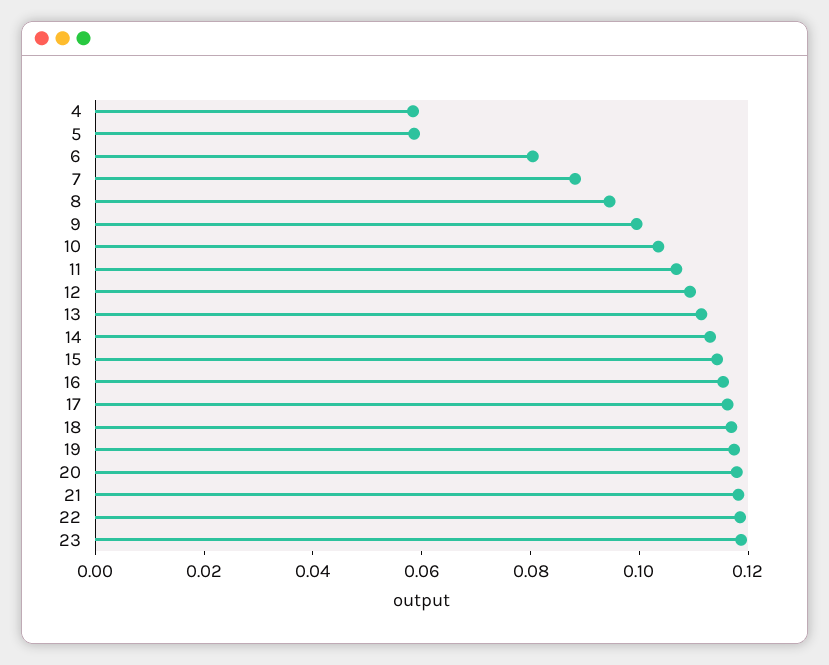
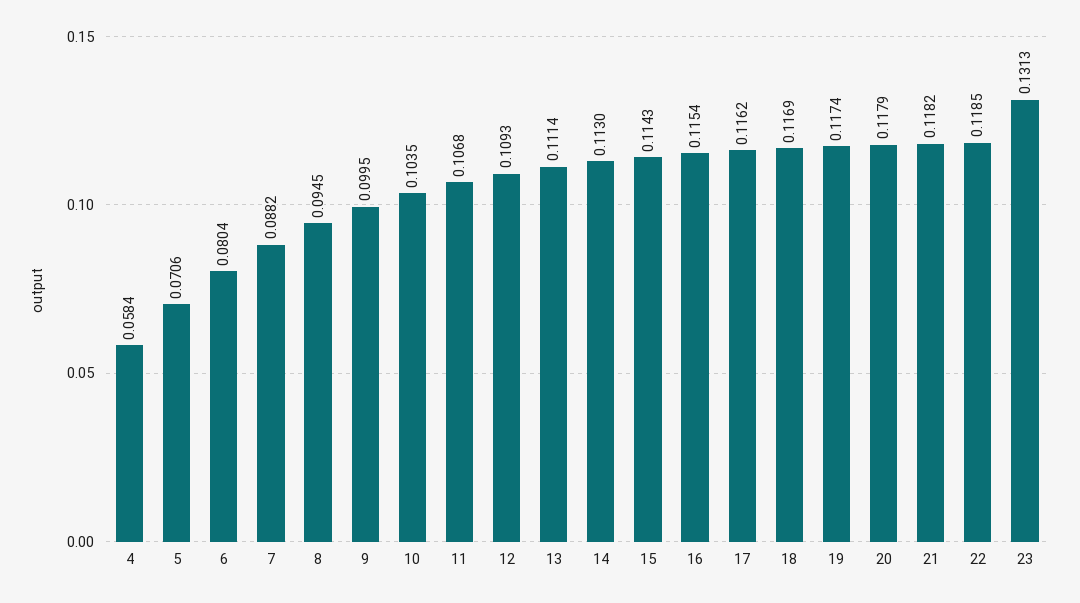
5: 0.06 -> 0.0706
23: 0.12 -> 0.1313

